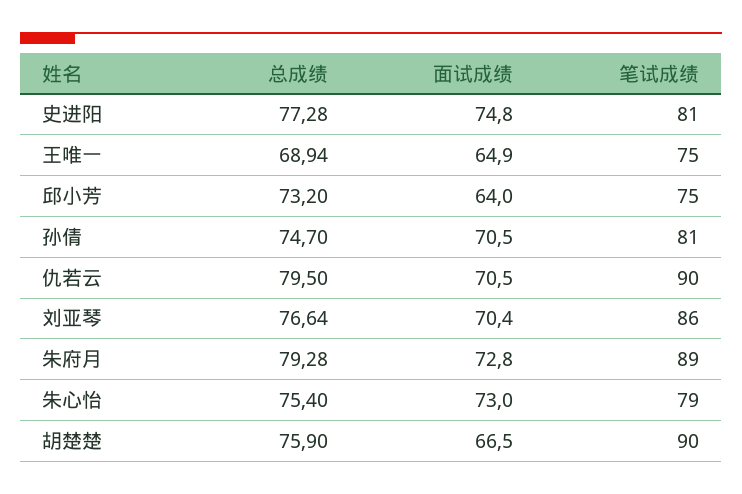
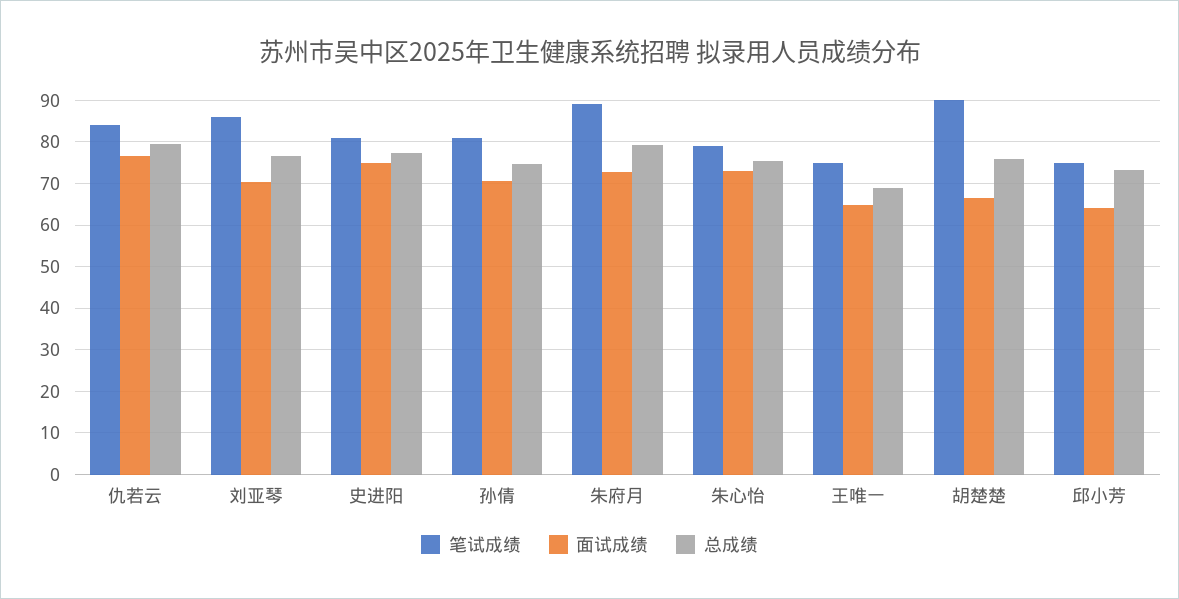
面试成绩, 仇若云: 70.5 -> 76
笔试成绩, 仇若云: 90 -> 84

